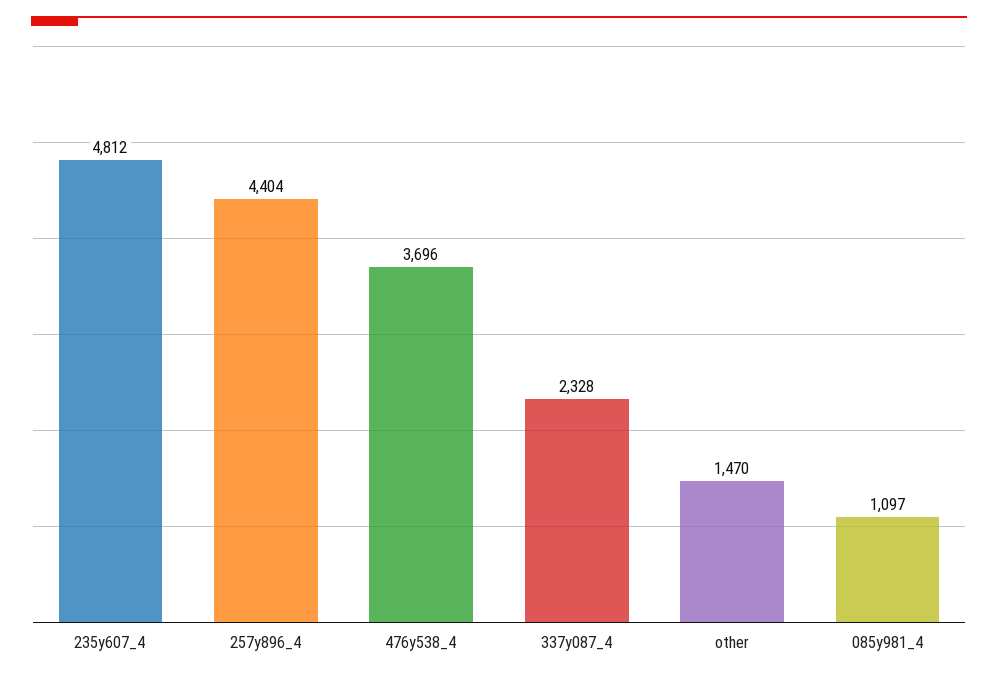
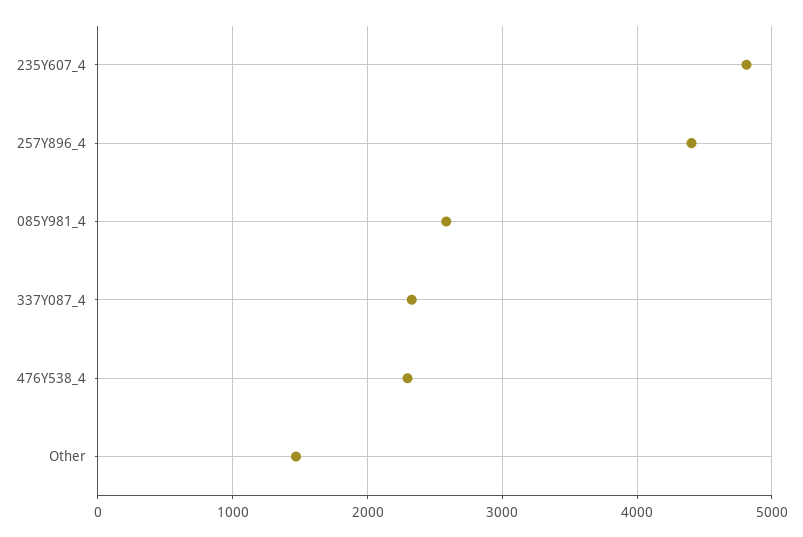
476y538_4: 3696 -> 2300
085y981_4: 1097 -> 2600

